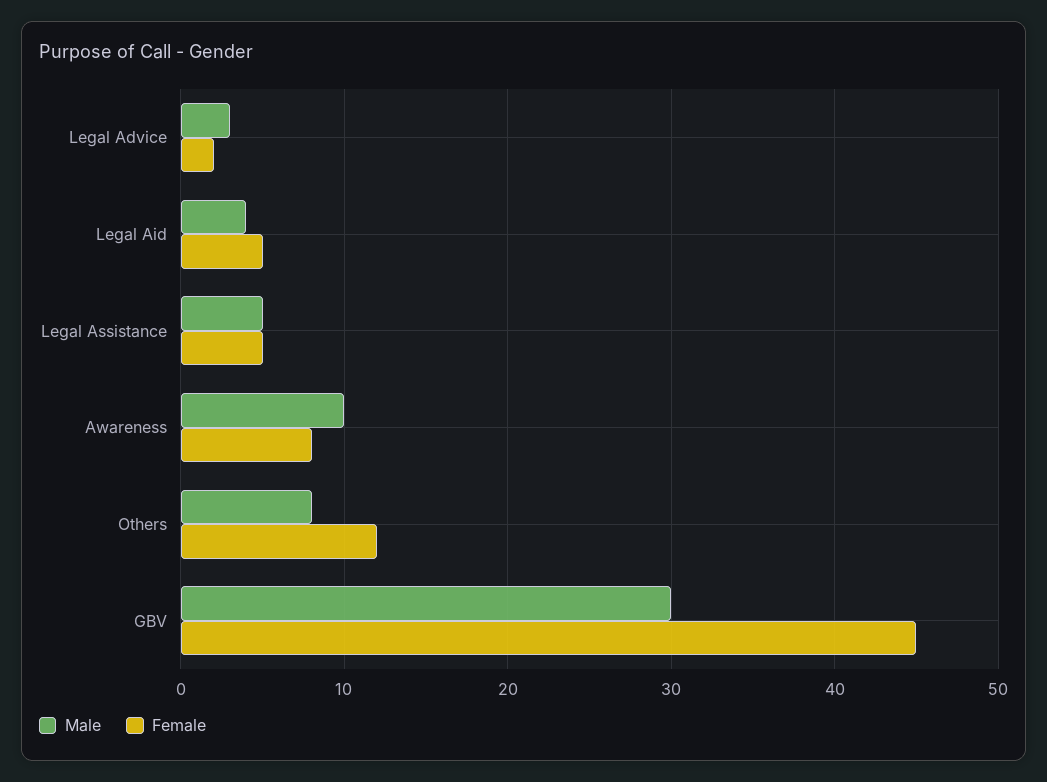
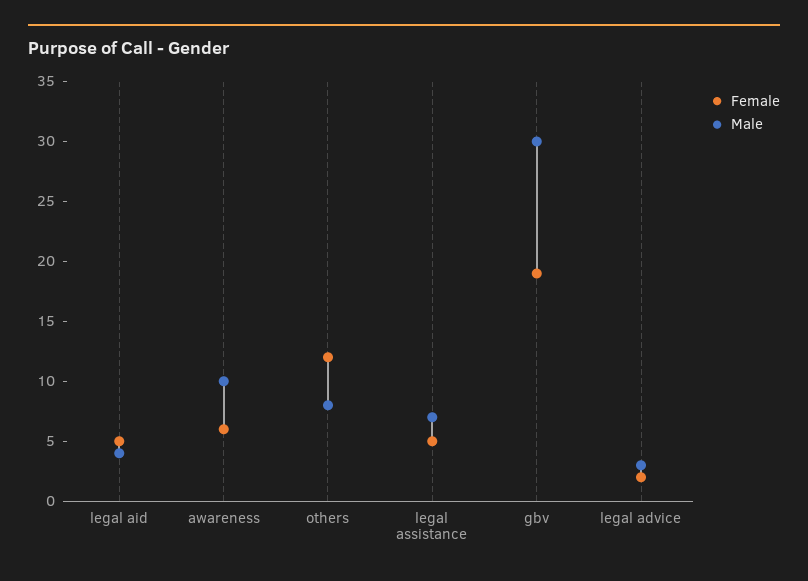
Male, Legal Assistance: 5 -> 7
Female, Awareness: 8 -> 6
Female, GBV: 45 -> 19

